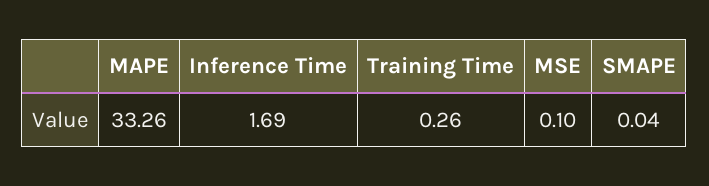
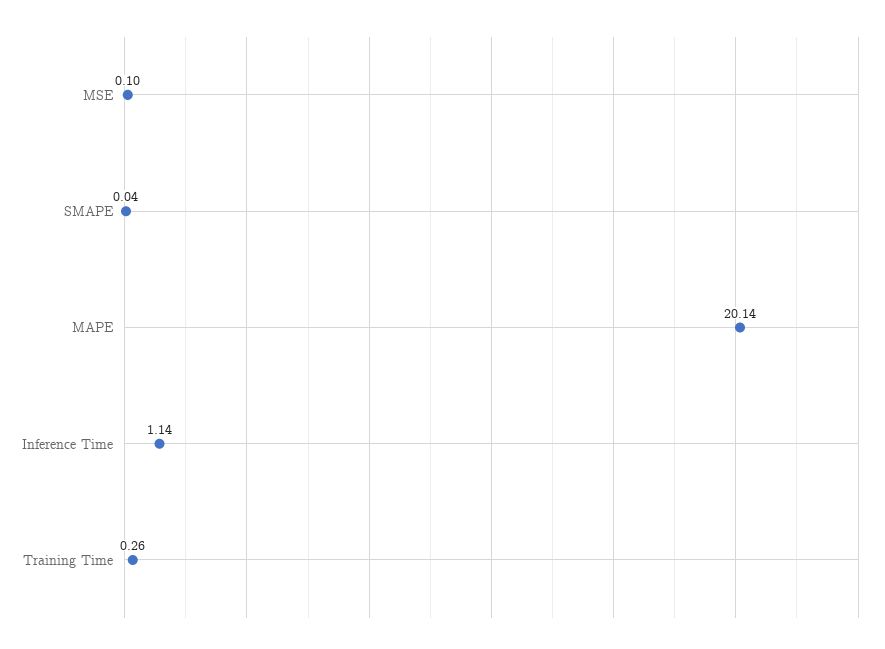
MAPE: 33.26 -> 20.14
Inference Time: 1.69 -> 1.14

